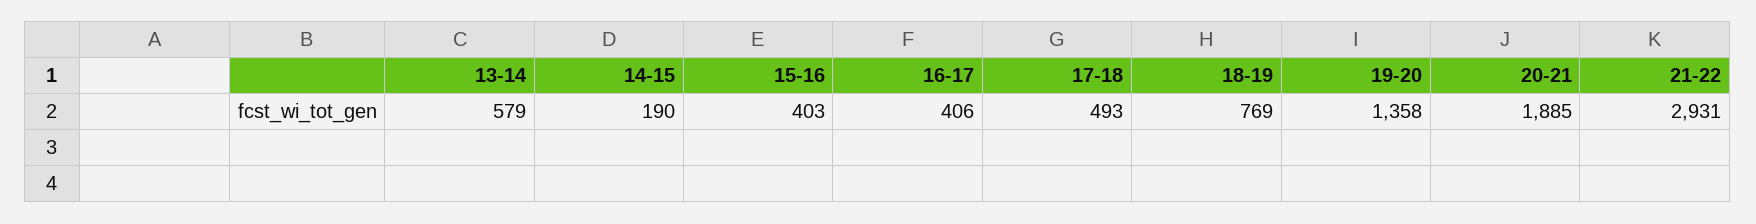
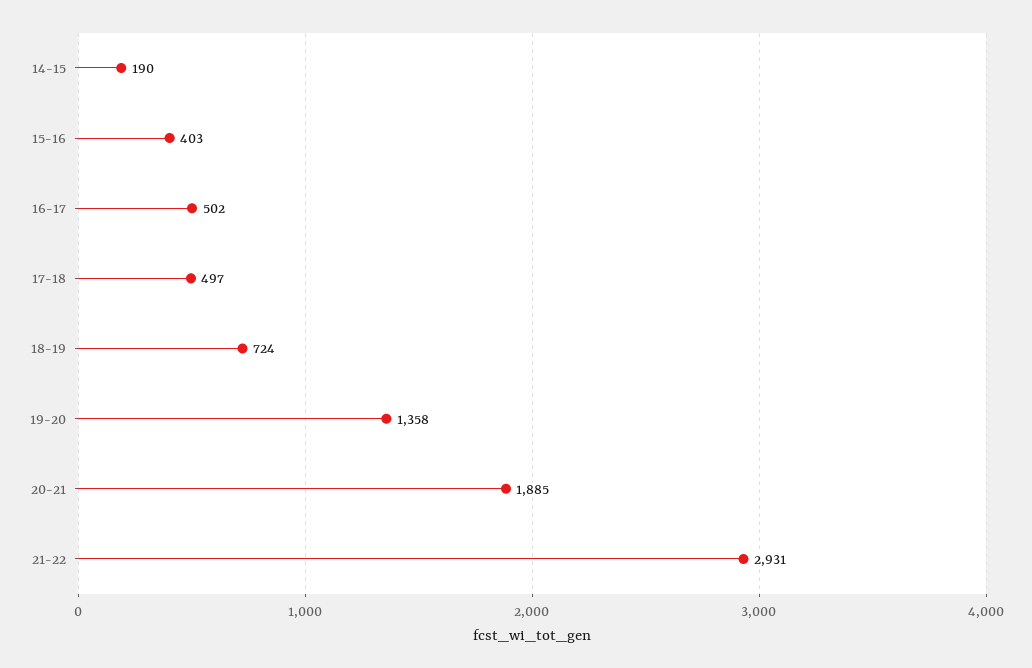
13-14: 579 -> none
16-17: 406 -> 502
17-18: 493 -> 497
18-19: 769 -> 724

